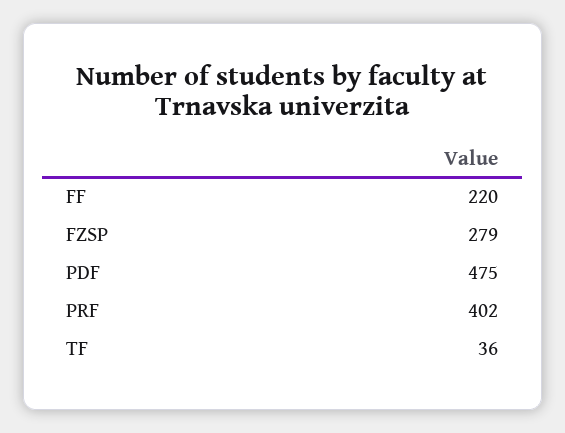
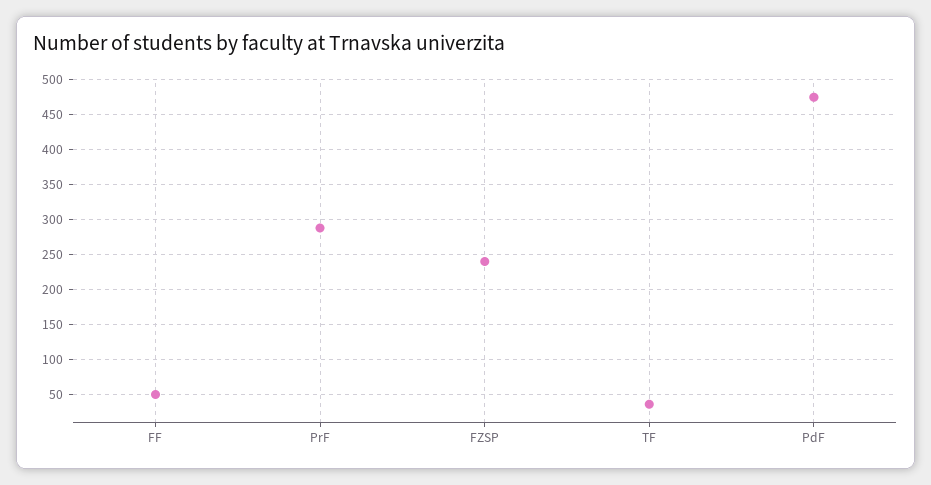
FF: 220 -> 50
FZSP: 279 -> 240
PRF: 402 -> 290

